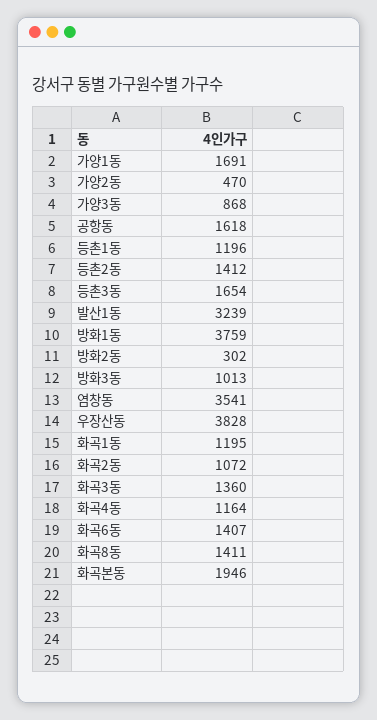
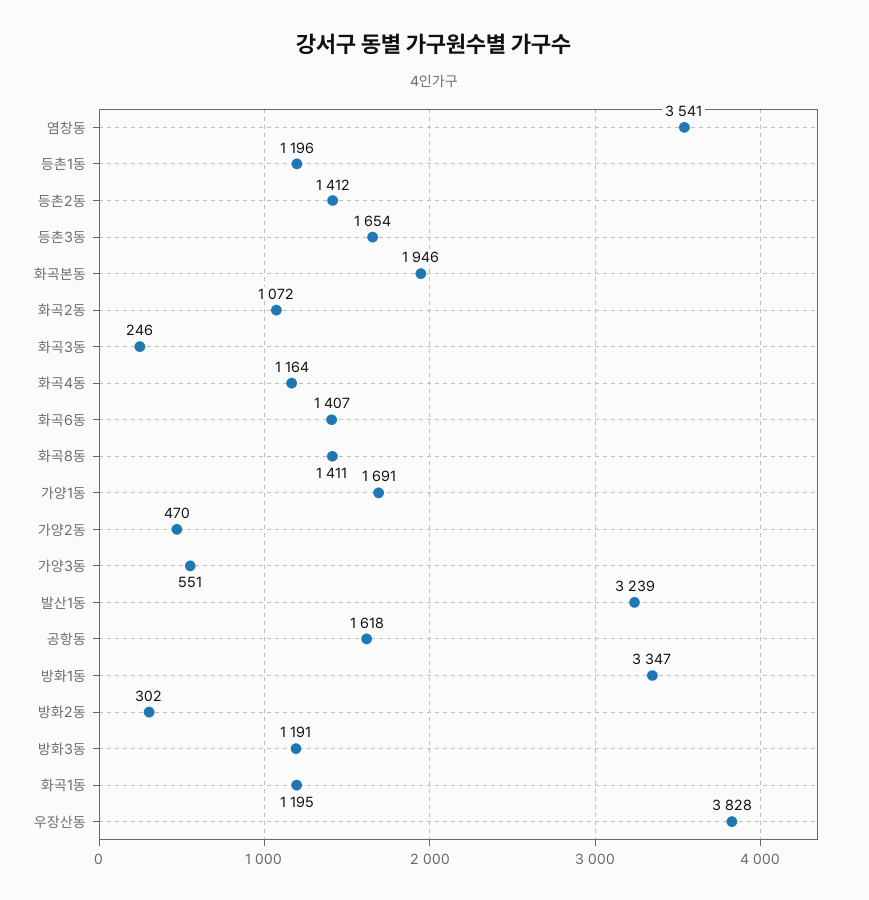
가양3동: 868 -> 551
방화1동: 3759 -> 3347
방화3동: 1013 -> 1191
화곡3동: 1360 -> 246

